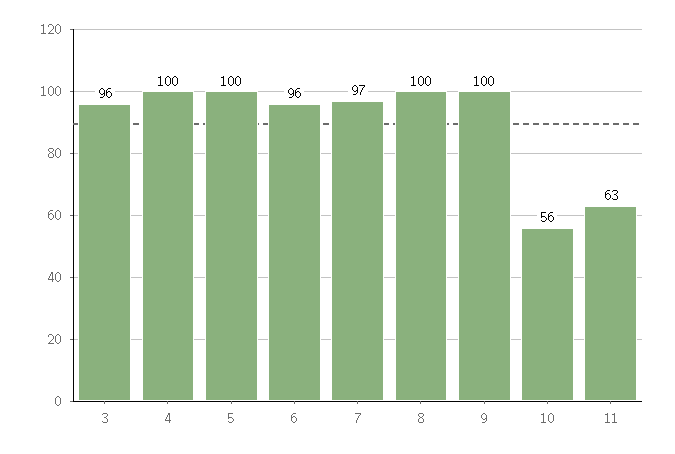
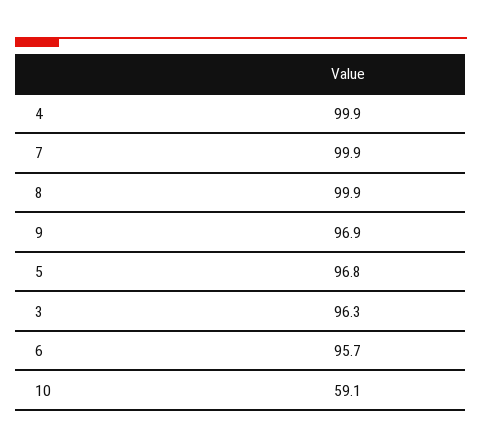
5: 100 -> 96.8
7: 97 -> 99.9
9: 100 -> 96.9
10: 56 -> 59.1
11: 63 -> none

